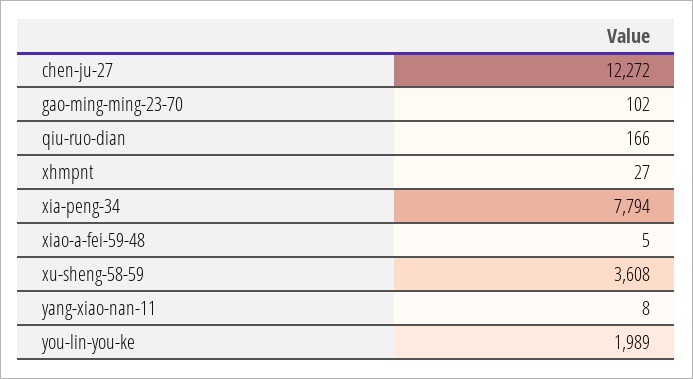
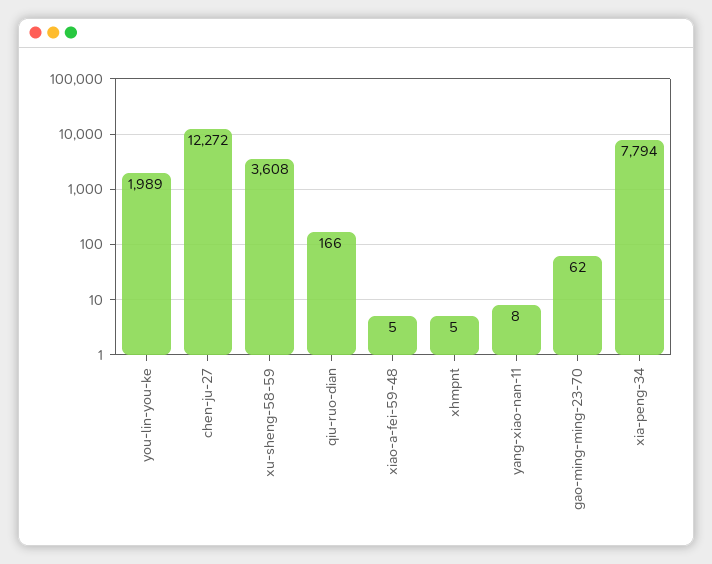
gao-ming-ming-23-70: 102 -> 62
xhmpnt: 27 -> 5

